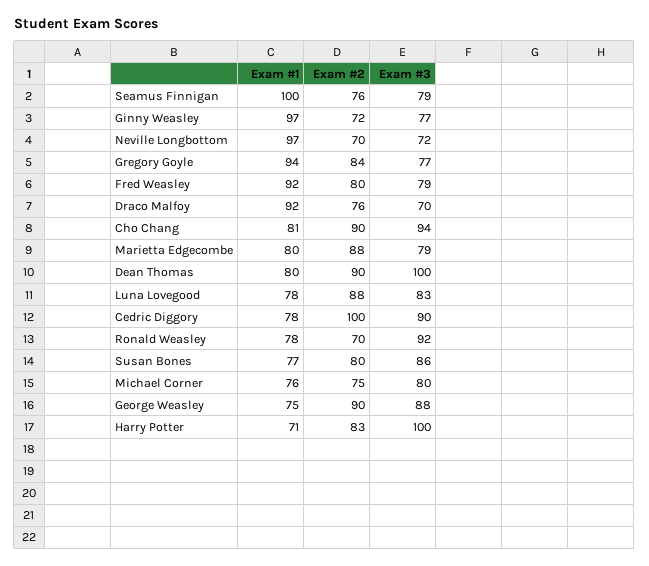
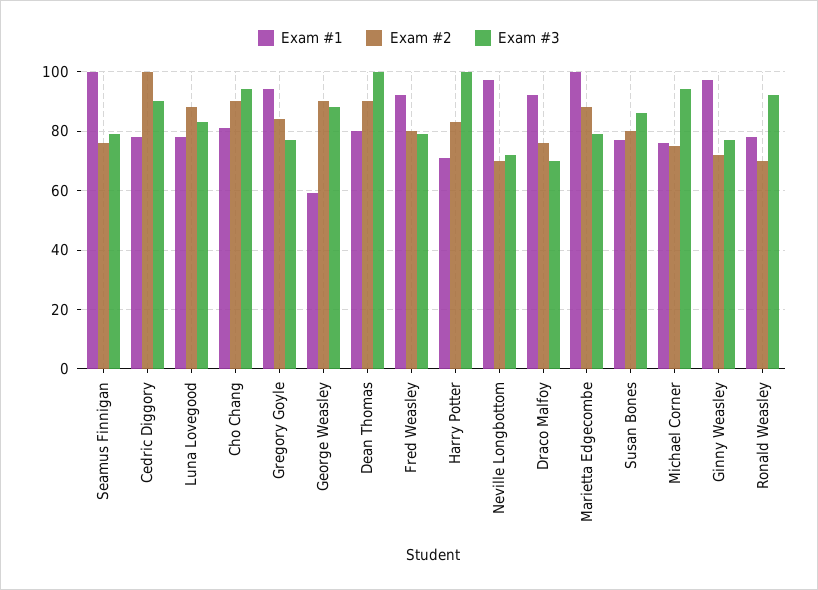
Exam #1, Marietta Edgecombe: 80 -> 100
Exam #3, Michael Corner: 80 -> 95
Exam #1, George Weasley: 75 -> 60

